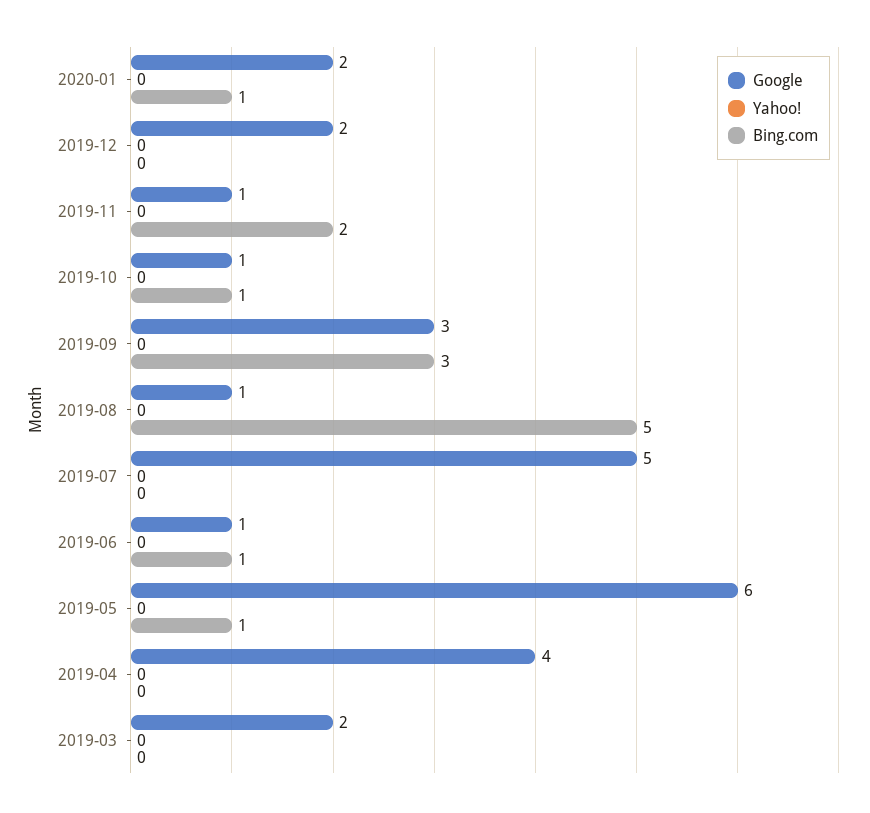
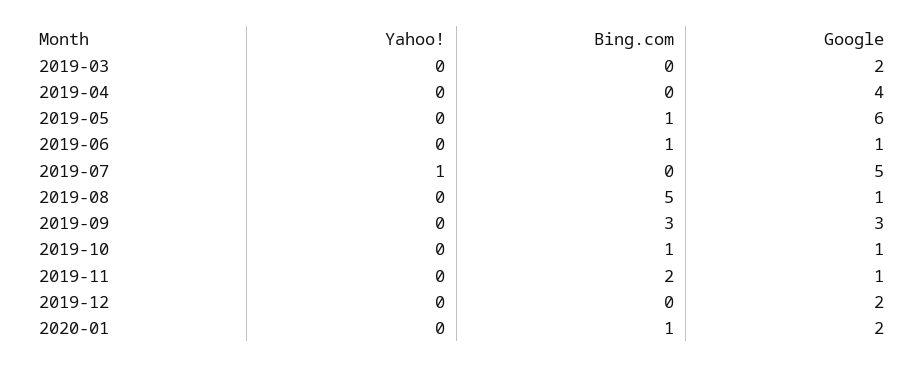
Yahoo!, 2019-07: 0 -> 1

